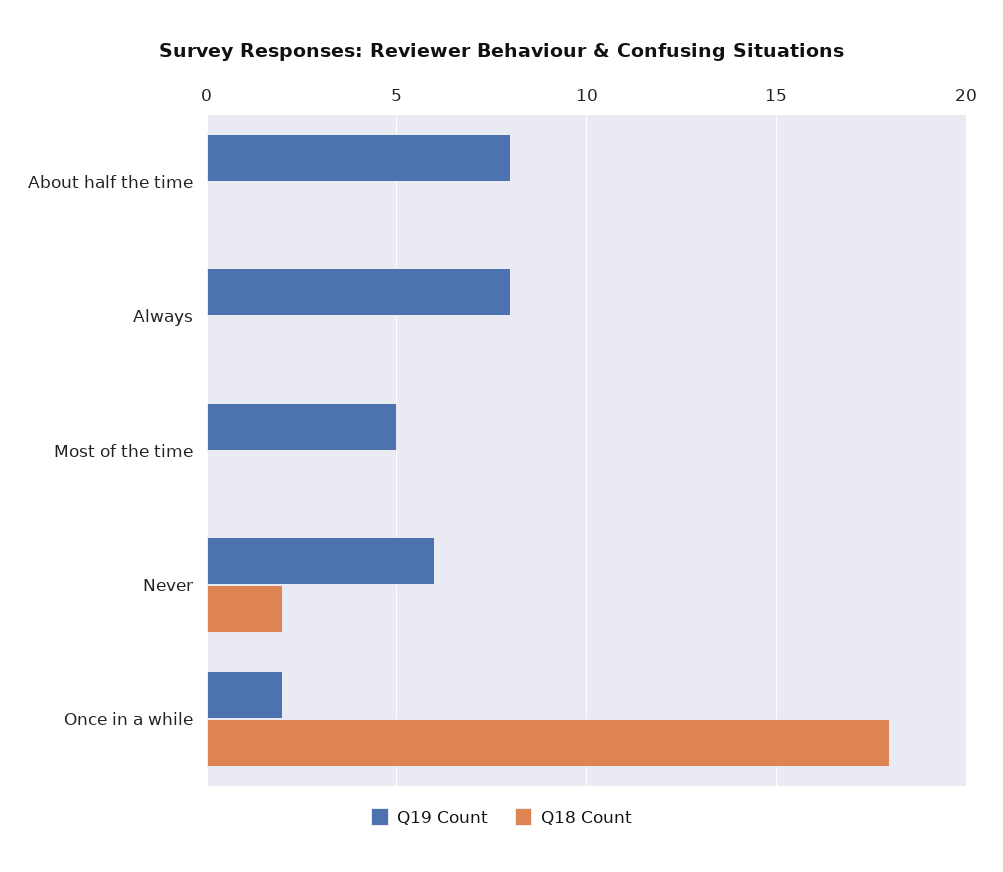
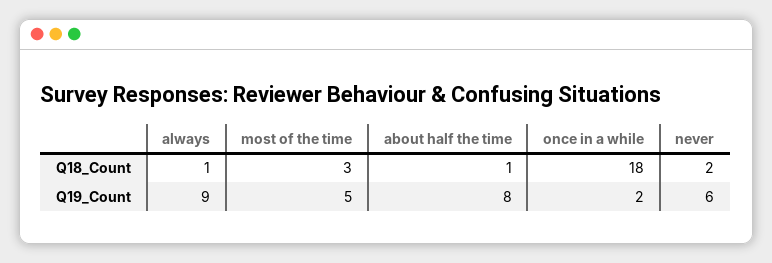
Q18 Count, About half the time: 0 -> 1
Q19 Count, Always: 8 -> 9
Q18 Count, Always: 0 -> 1
Q18 Count, Most of the time: 0 -> 3

